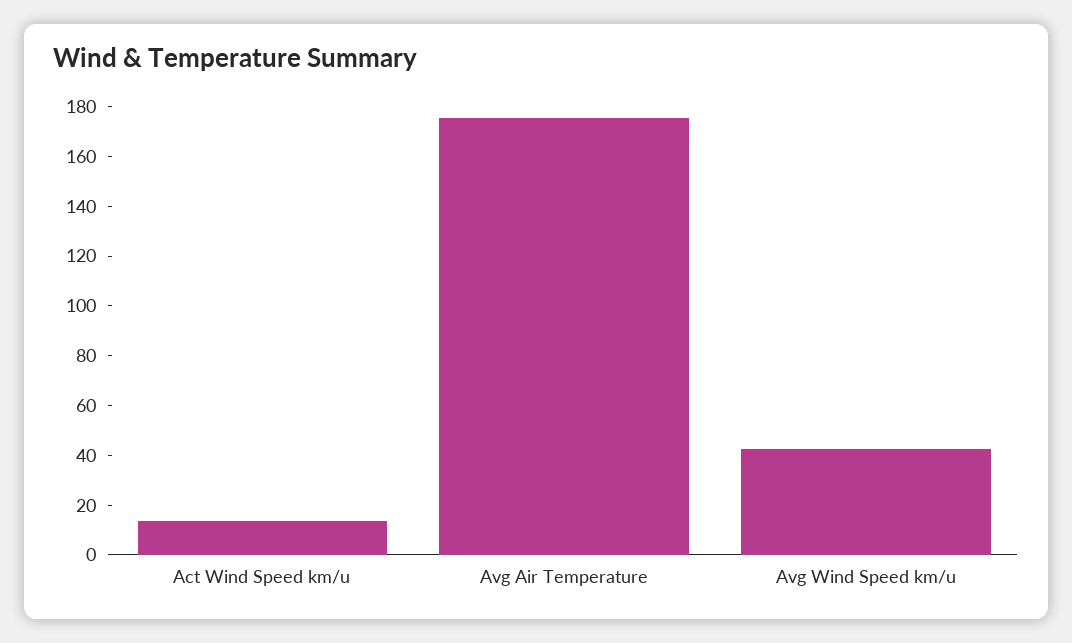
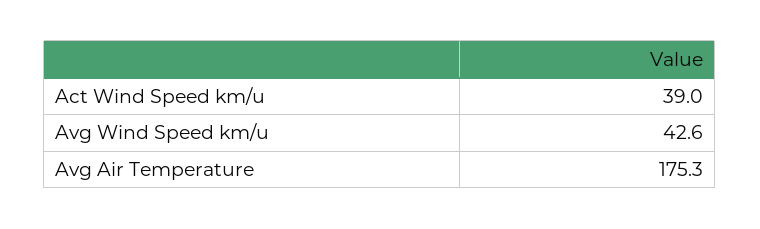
Act Wind Speed km/u: 15 -> 39

